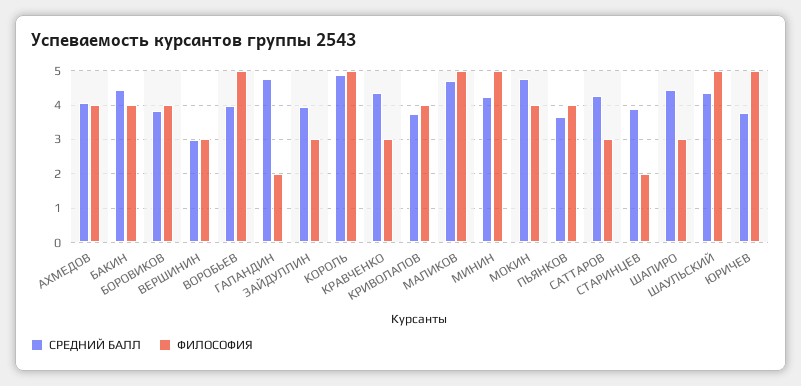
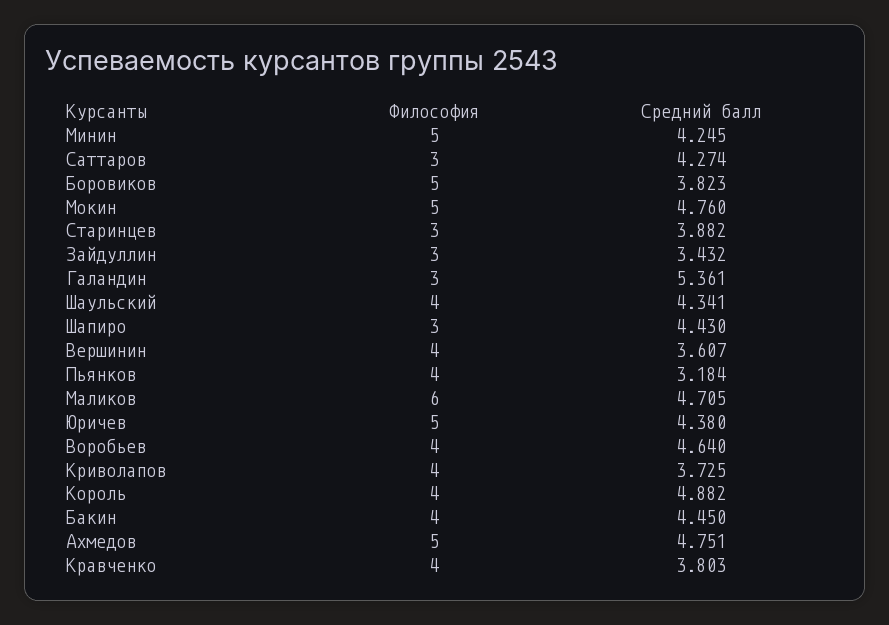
СРЕДНИЙ БАЛЛ, АХМЕДОВ: 4 -> 4.751
ФИЛОСОФИЯ, АХМЕДОВ: 4 -> 5
ФИЛОСОФИЯ, БОРОВИКОВ: 4 -> 5
СРЕДНИЙ БАЛЛ, ВЕРШИНИН: 3 -> 3.607
ФИЛОСОФИЯ, ВЕРШИНИН: 3 -> 4
СРЕДНИЙ БАЛЛ, ВОРОБЬЕВ: 4 -> 4.64
ФИЛОСОФИЯ, ВОРОБЬЕВ: 5 -> 4
СРЕДНИЙ БАЛЛ, ГАЛАНДИН: 4.8 -> 5.361
ФИЛОСОФИЯ, ГАЛАНДИН: 2 -> 3
СРЕДНИЙ БАЛЛ, ЗАЙДУЛЛИН: 4 -> 3.432
ФИЛОСОФИЯ, КОРОЛЬ: 5 -> 4
СРЕДНИЙ БАЛЛ, КРАВЧЕНКО: 4.4 -> 3.803
ФИЛОСОФИЯ, КРАВЧЕНКО: 3 -> 4
ФИЛОСОФИЯ, МАЛИКОВ: 5 -> 6
ФИЛОСОФИЯ, МОКИН: 4 -> 5
СРЕДНИЙ БАЛЛ, ПЬЯНКОВ: 3.6 -> 3.184
ФИЛОСОФИЯ, СТАРИНЦЕВ: 2 -> 3
ФИЛОСОФИЯ, ШАУЛЬСКИЙ: 5 -> 4
СРЕДНИЙ БАЛЛ, ЮРИЧЕВ: 3.8 -> 4.38

